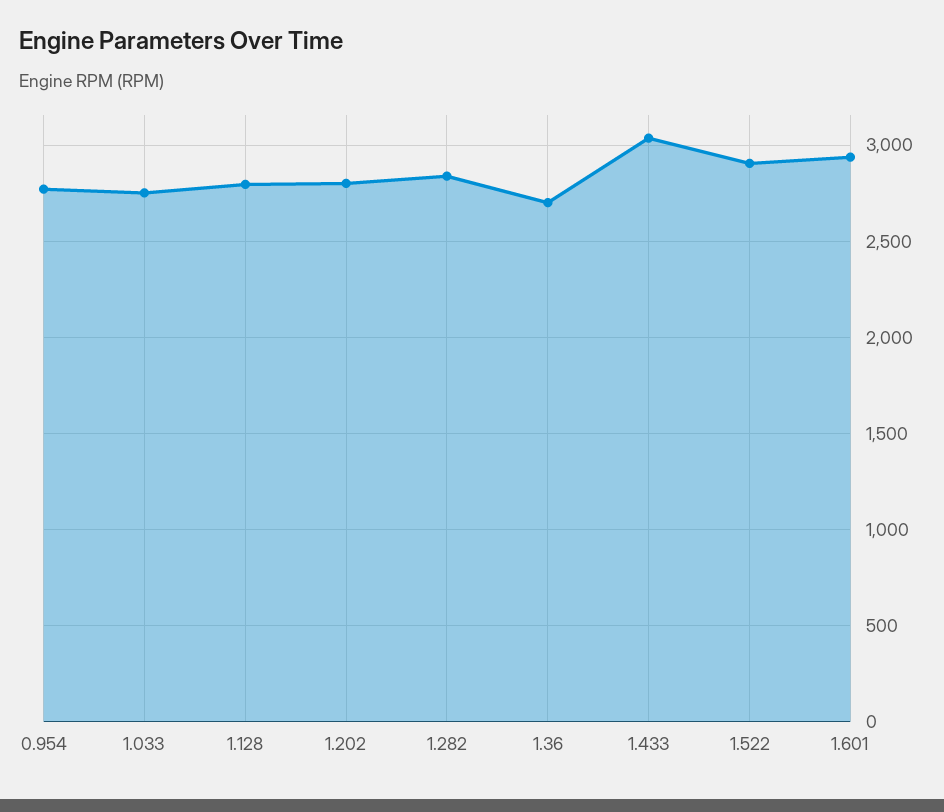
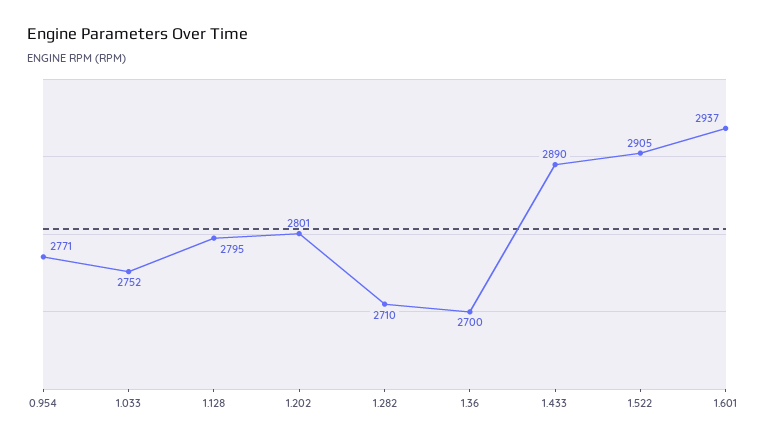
1.282: 2850 -> 2710
1.433: 3050 -> 2890

